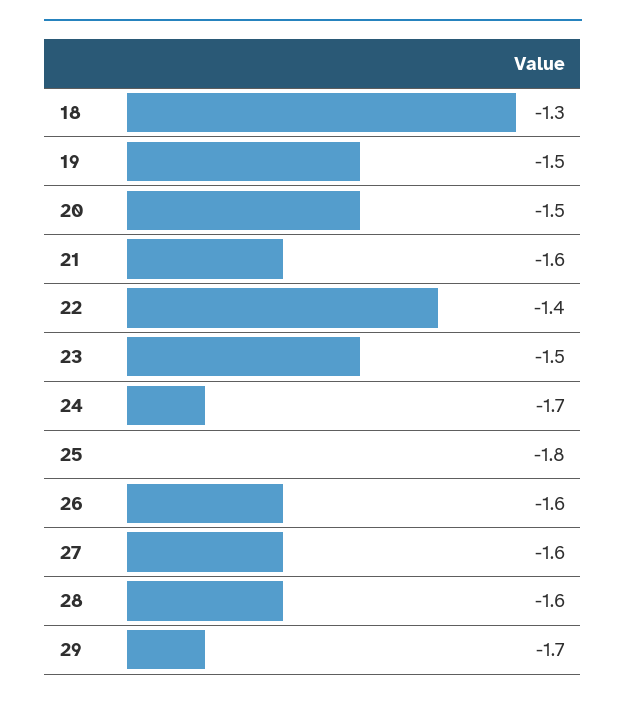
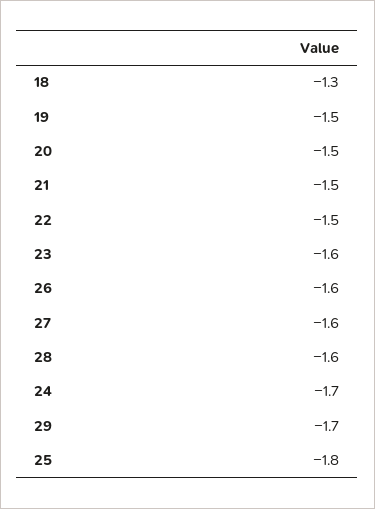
21: -1.6 -> -1.5
22: -1.4 -> -1.5
23: -1.5 -> -1.6

